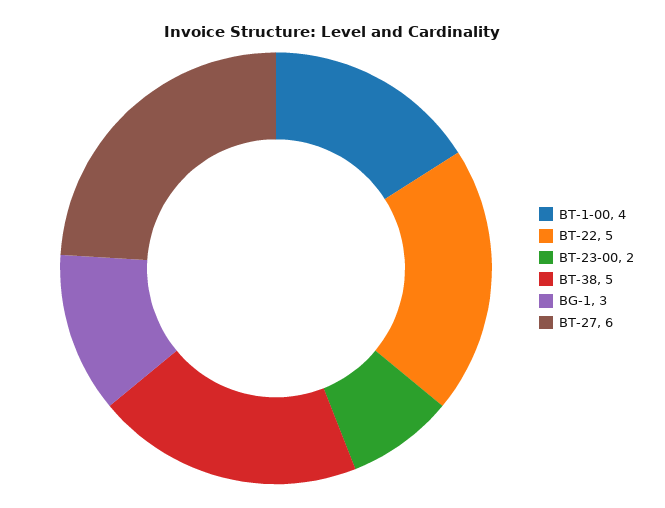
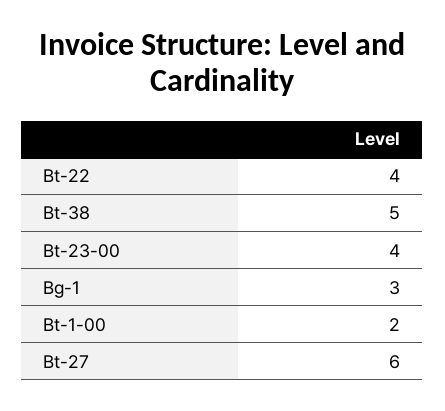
BT-1-00: 4 -> 2
BT-22: 5 -> 4
BT-23-00: 2 -> 4

